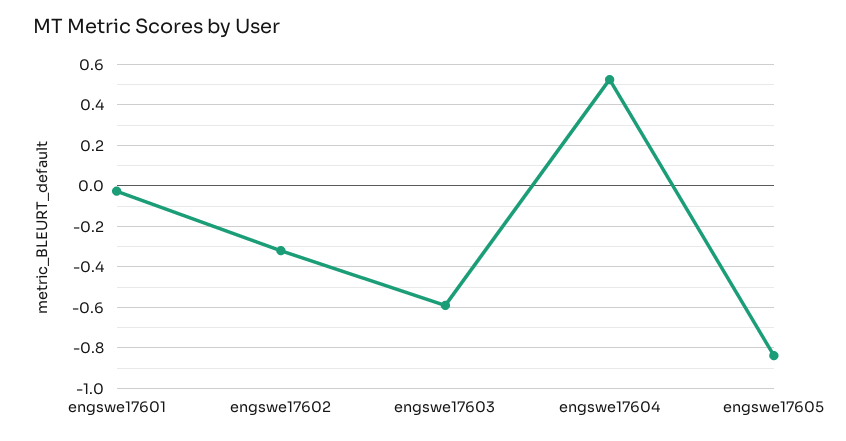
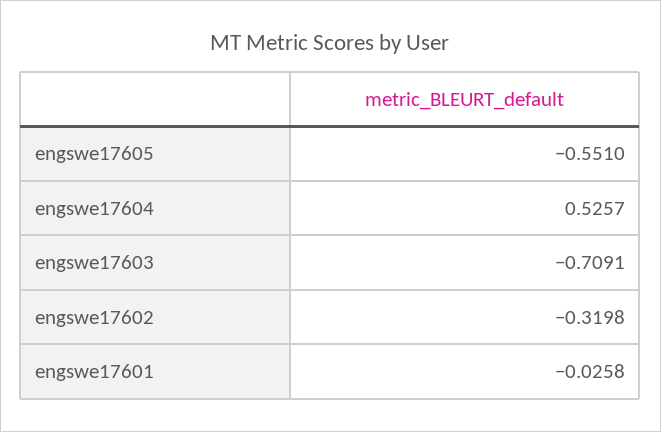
engswe17603: -0.6 -> -0.7091
engswe17605: -0.85 -> -0.551

